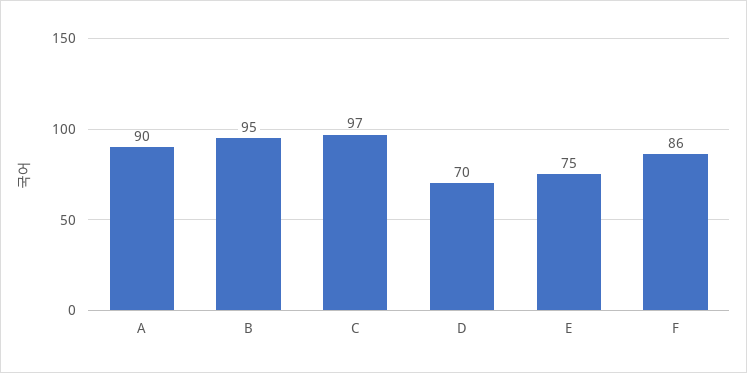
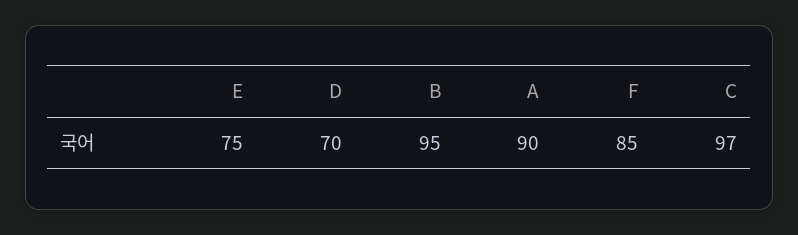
F: 86 -> 85

